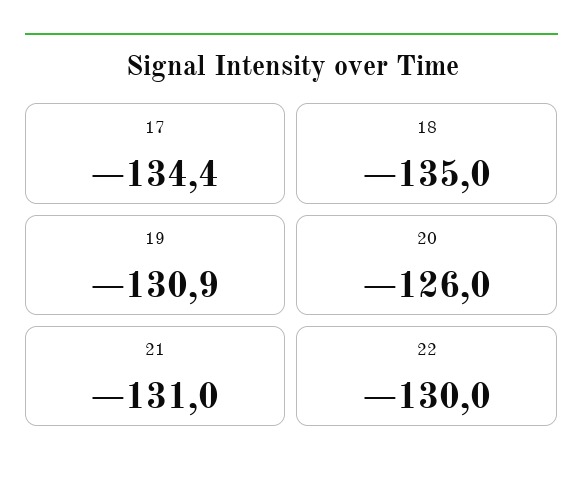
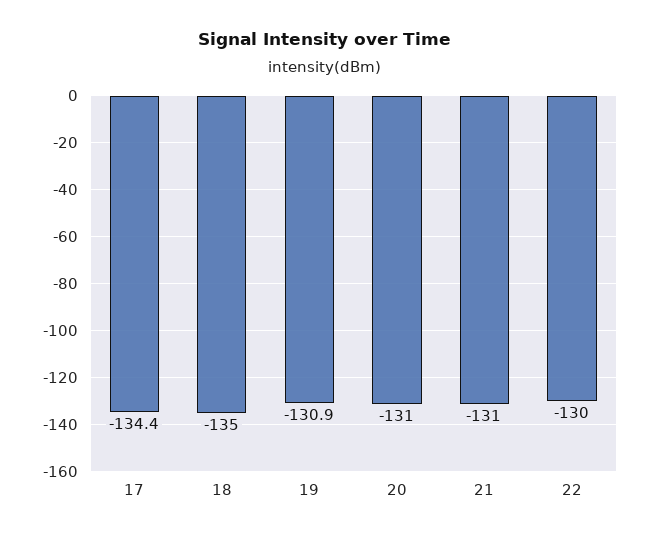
20: -126 -> -131

